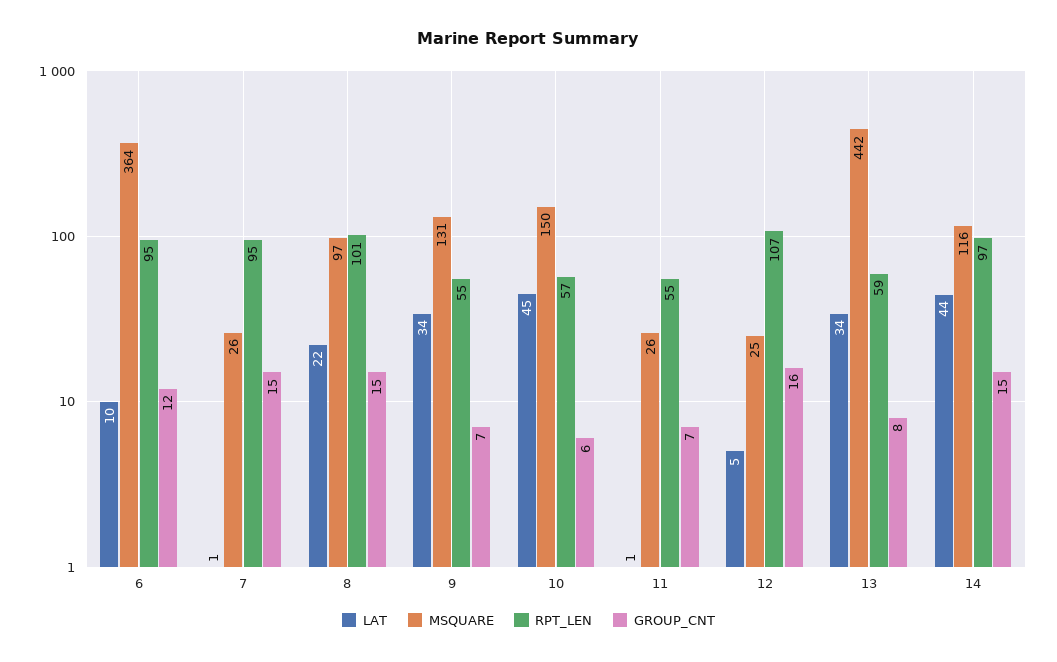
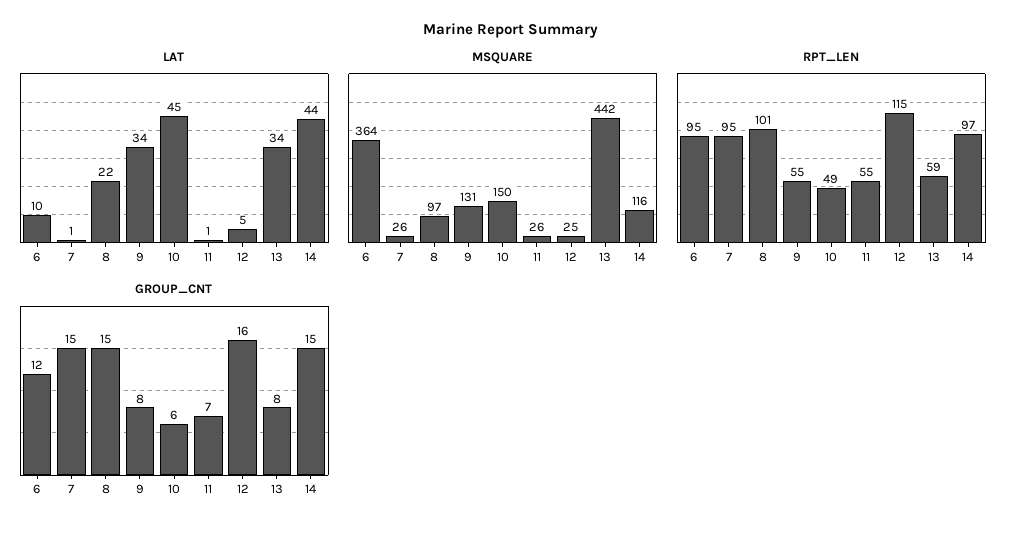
GROUP_CNT, 9: 7 -> 8
RPT_LEN, 10: 57 -> 49
RPT_LEN, 12: 107 -> 115

